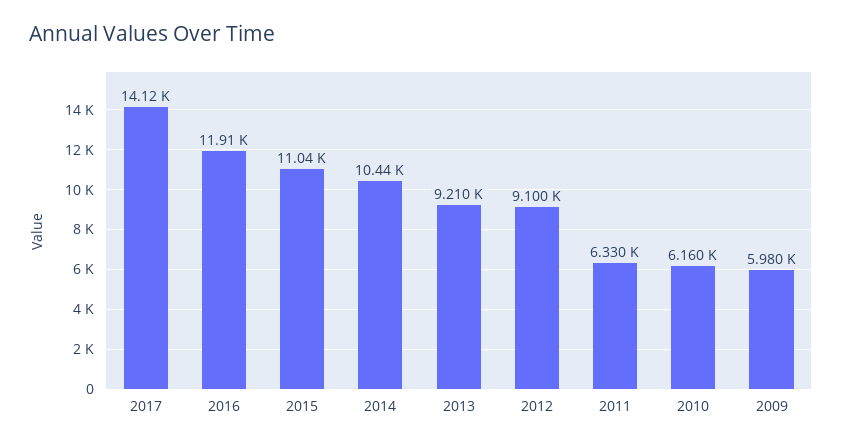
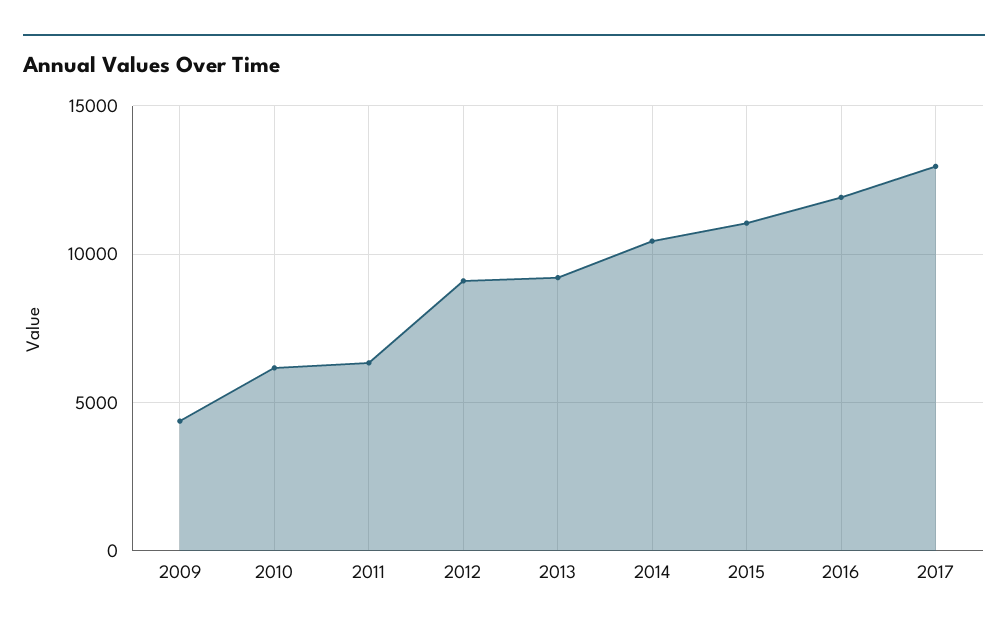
2017: 14120 -> 13000
2009: 5980 -> 4500

